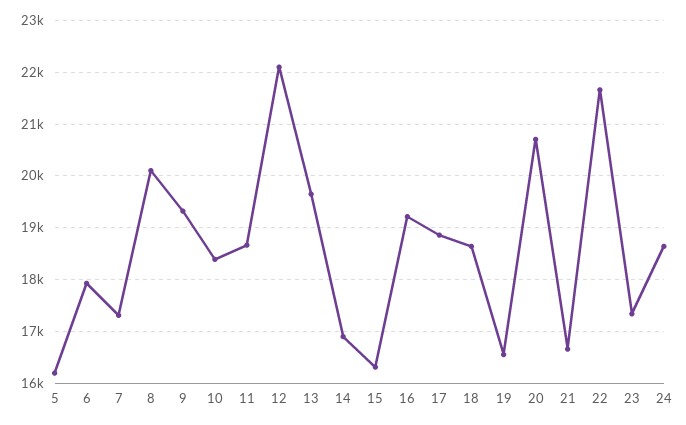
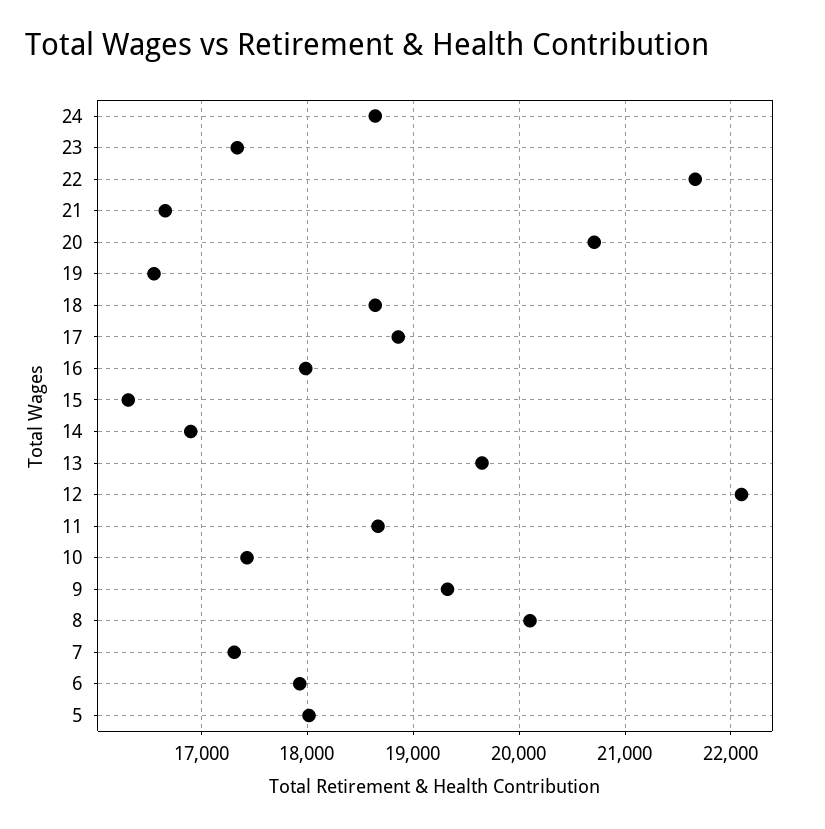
5: 16200 -> 18000
10: 18400 -> 17400
16: 19200 -> 18000

